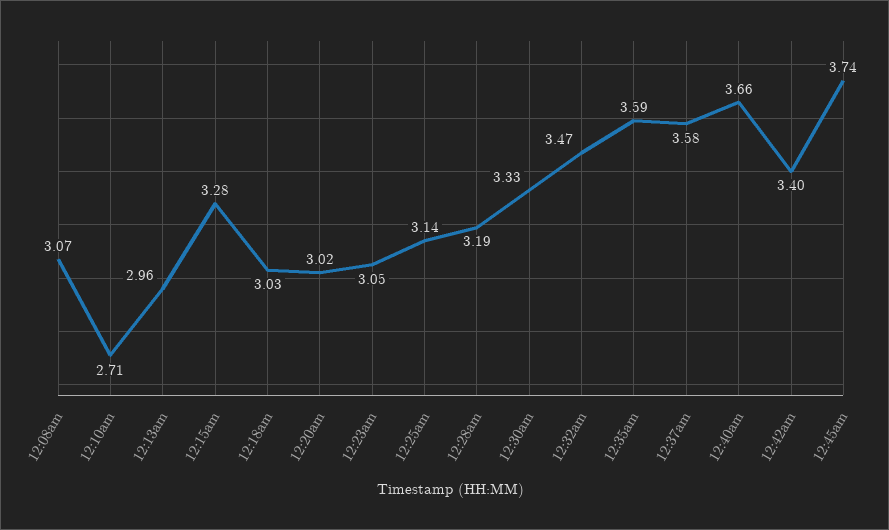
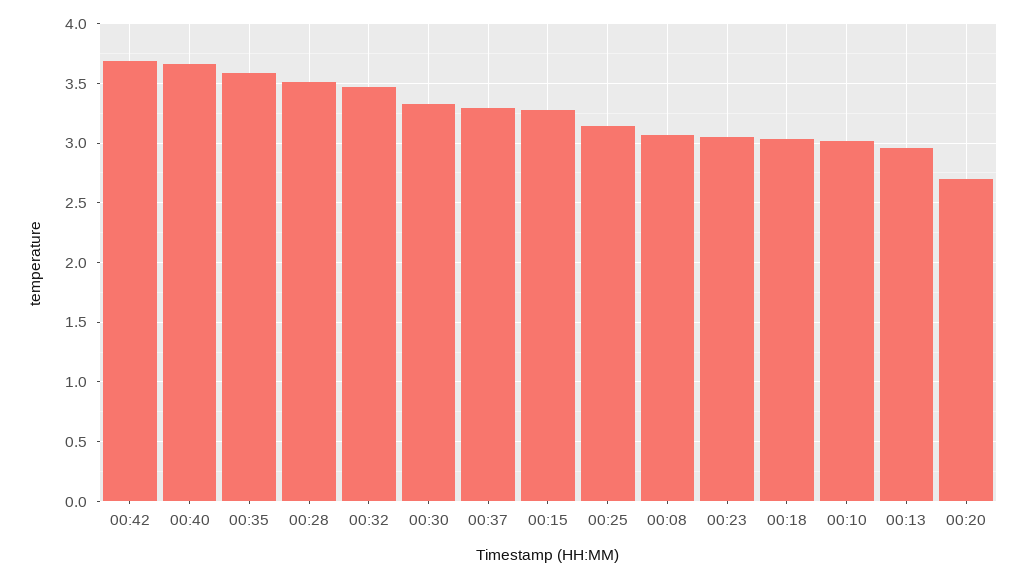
12:10am: 2.71 -> 3
12:20am: 3.02 -> 2.7
12:28am: 3.19 -> 3.5
12:37am: 3.58 -> 3.3
12:42am: 3.4 -> 3.7
12:45am: 3.74 -> none

